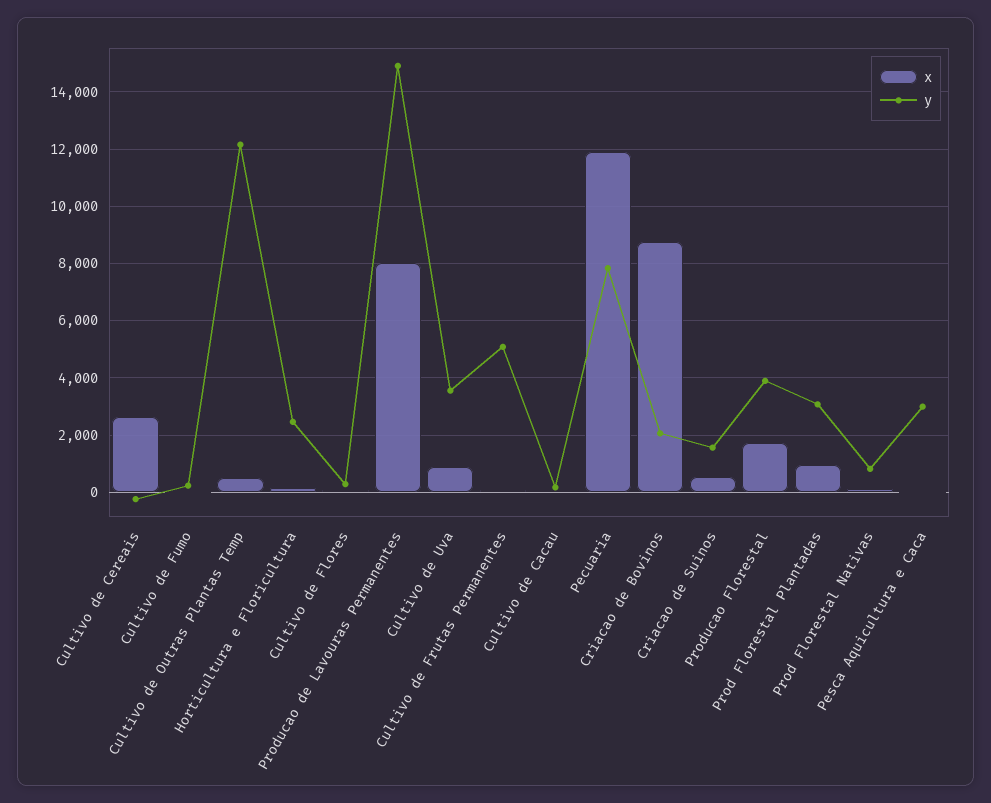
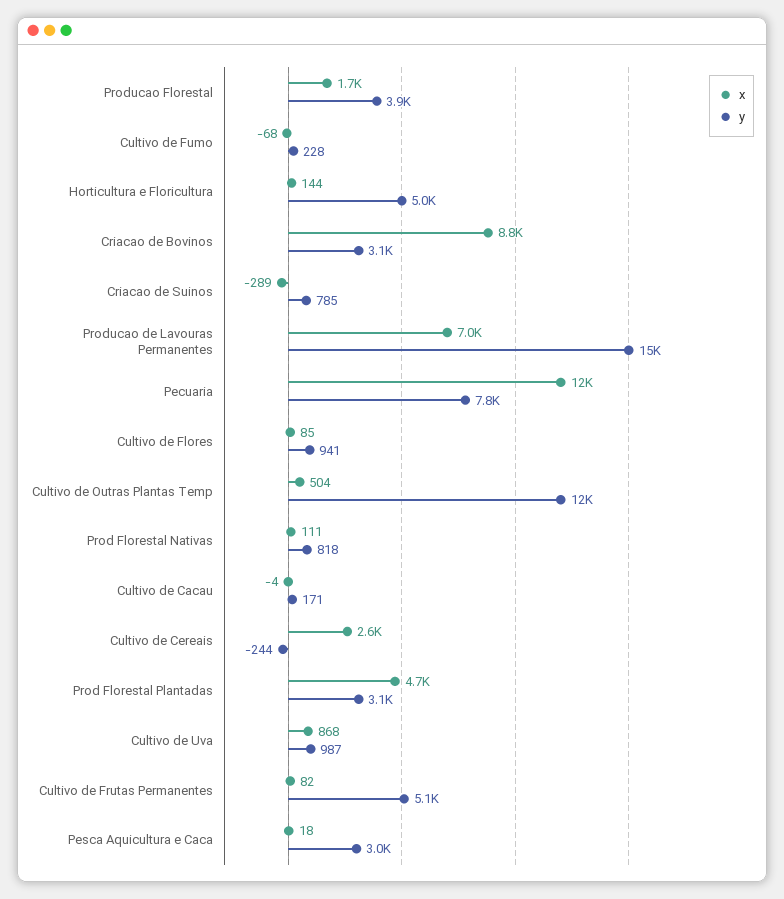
y, Horticultura e Floricultura: 2500 -> 5000
y, Cultivo de Flores: 250 -> 941
x, Producao de Lavouras Permanentes: 8000 -> 7000
y, Cultivo de Uva: 3500 -> 987
y, Criacao de Bovinos: 2000 -> 3100
x, Criacao de Suinos: 500 -> -289
y, Criacao de Suinos: 1500 -> 785
x, Prod Florestal Plantadas: 1000 -> 4700

